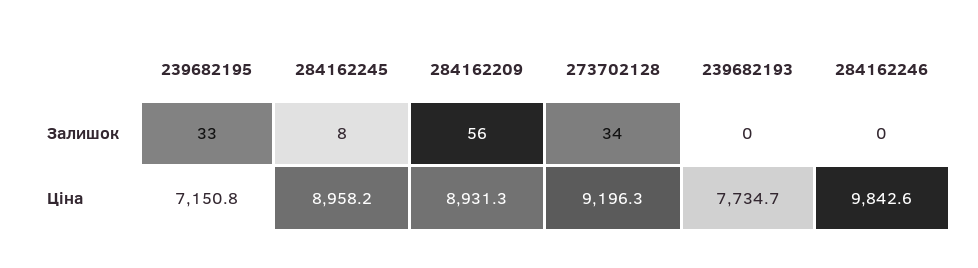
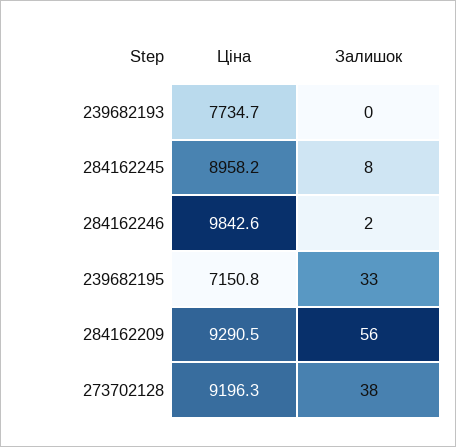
273702128, Залишок: 34 -> 38
284162246, Залишок: 0 -> 2
284162209, Ціна: 8931.3 -> 9290.5

